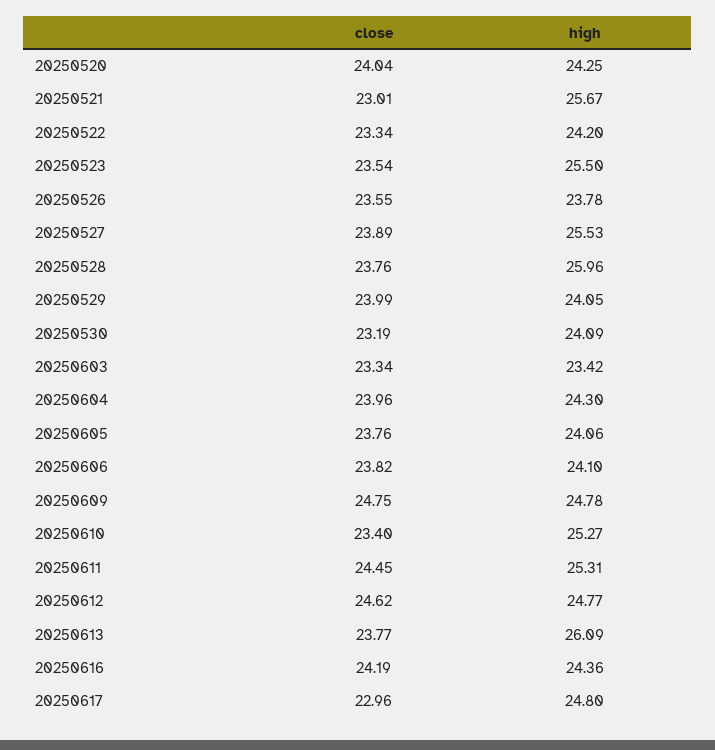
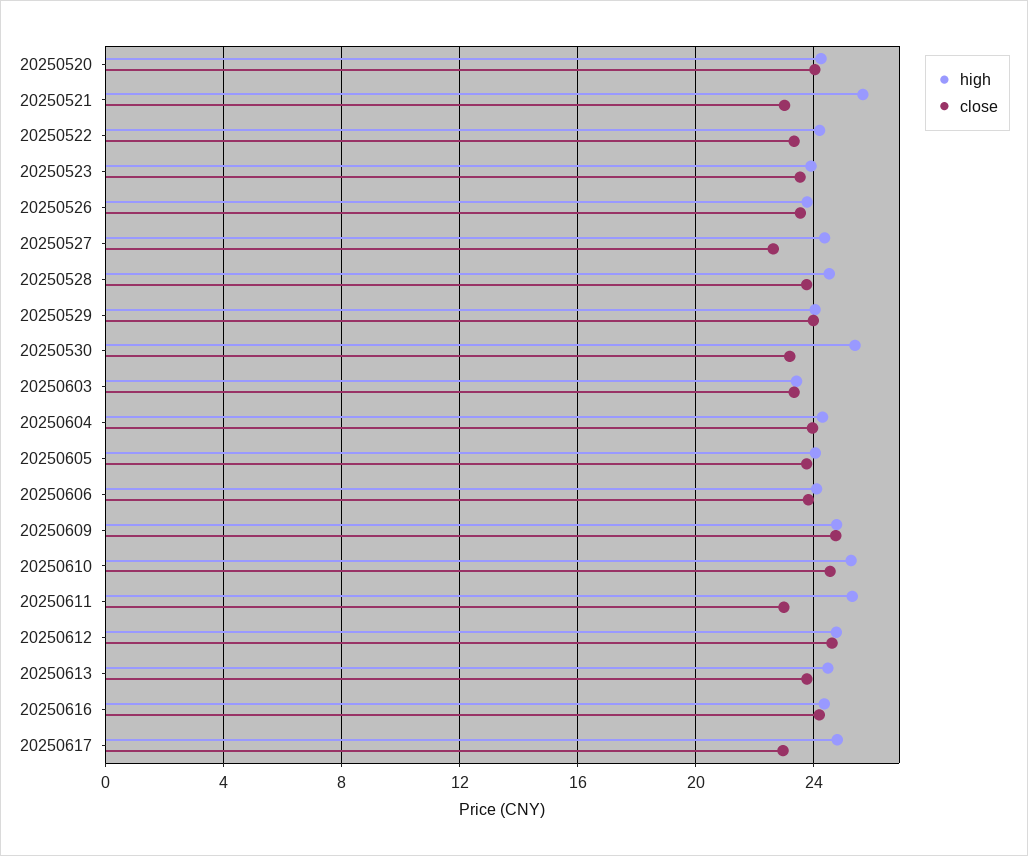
high, 20250523: 25.5 -> 24
close, 20250527: 23.89 -> 22.5
high, 20250527: 25.53 -> 24.5
high, 20250528: 25.96 -> 24.5
high, 20250530: 24.09 -> 25.5
close, 20250610: 23.4 -> 24.5
close, 20250611: 24.45 -> 23
high, 20250613: 26.09 -> 24.5

